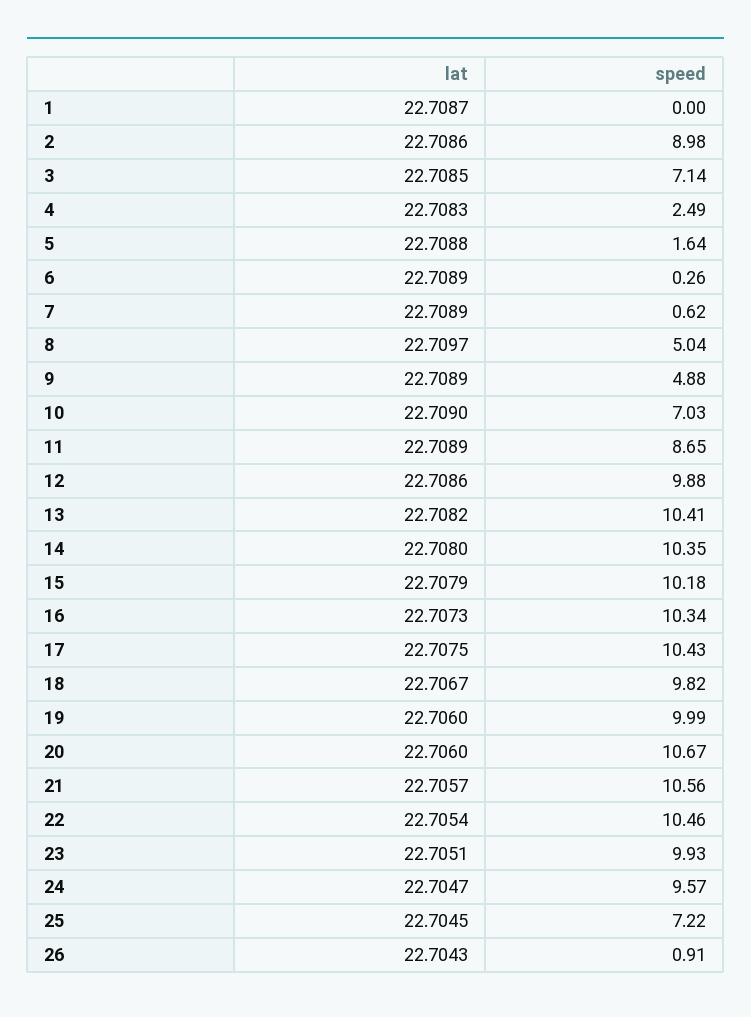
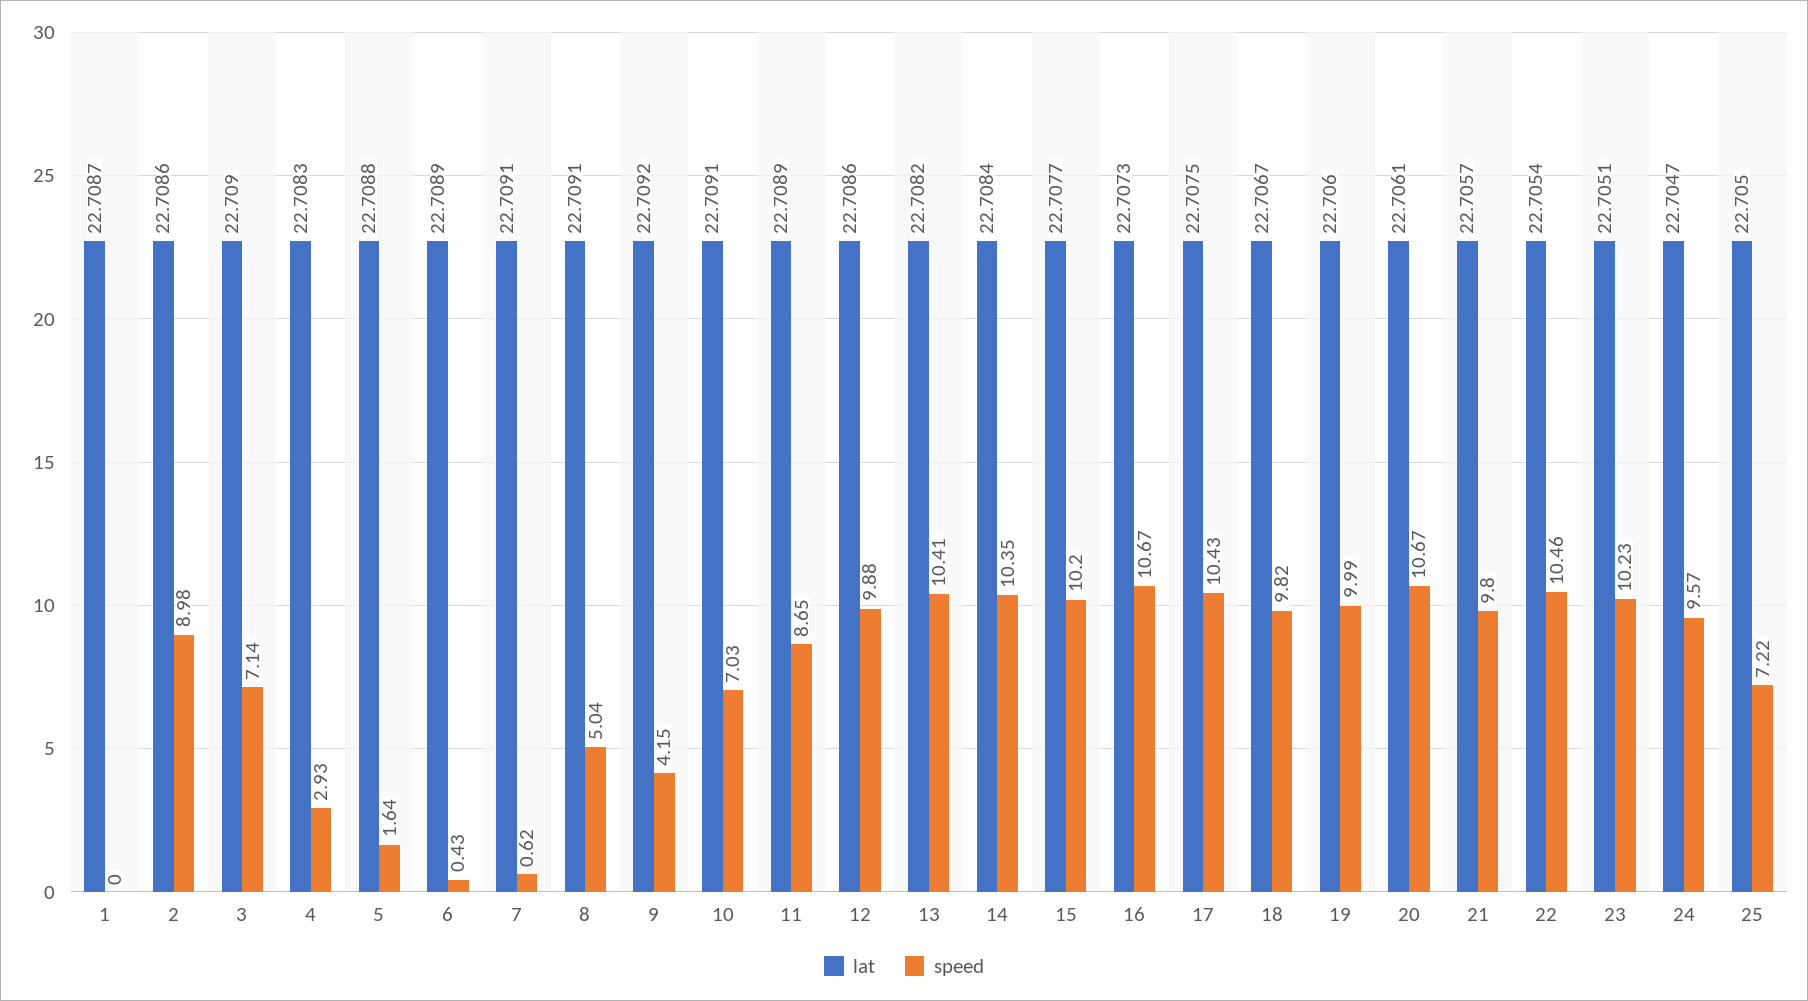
lat, 3: 22.7085 -> 22.709
speed, 4: 2.49 -> 2.93
speed, 6: 0.26 -> 0.43
lat, 7: 22.7089 -> 22.7091
lat, 8: 22.7097 -> 22.7091
lat, 9: 22.7089 -> 22.7092
speed, 9: 4.88 -> 4.15
lat, 10: 22.709 -> 22.7091
lat, 14: 22.708 -> 22.7084
lat, 15: 22.7079 -> 22.7077
speed, 15: 10.18 -> 10.2
speed, 16: 10.34 -> 10.67
lat, 20: 22.706 -> 22.7061
speed, 21: 10.56 -> 9.8
speed, 23: 9.93 -> 10.23
lat, 25: 22.7045 -> 22.705
lat, 26: 22.7043 -> none
speed, 26: 0.91 -> none

